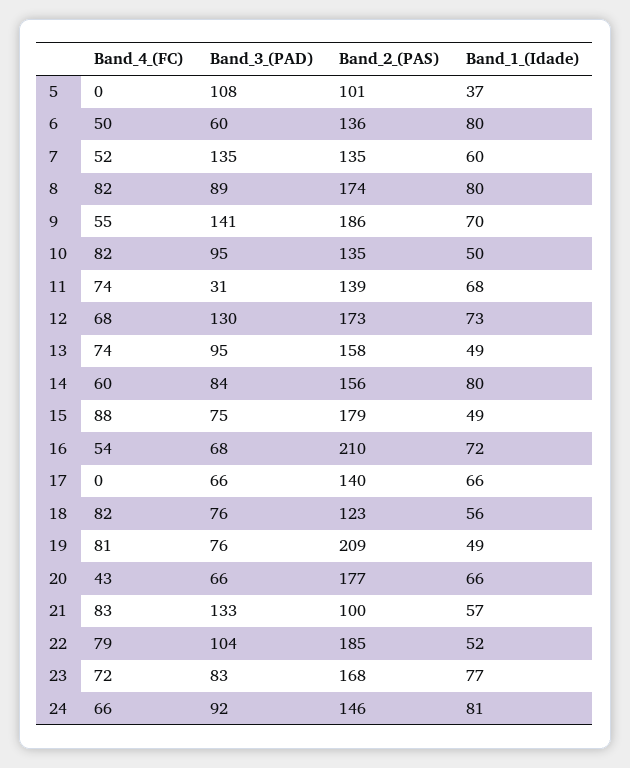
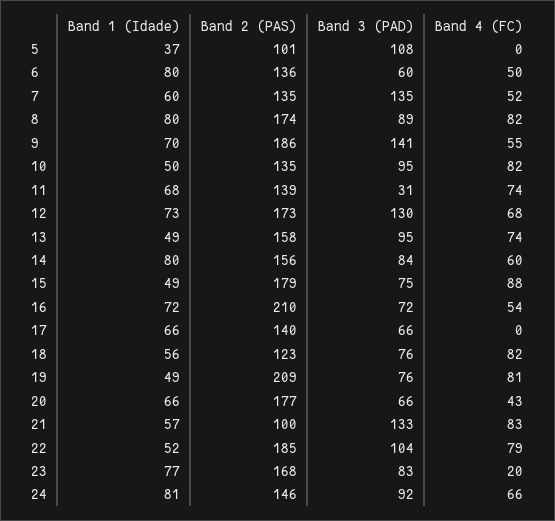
Band_3_(PAD), 16: 68 -> 72
Band_4_(FC), 23: 72 -> 20

